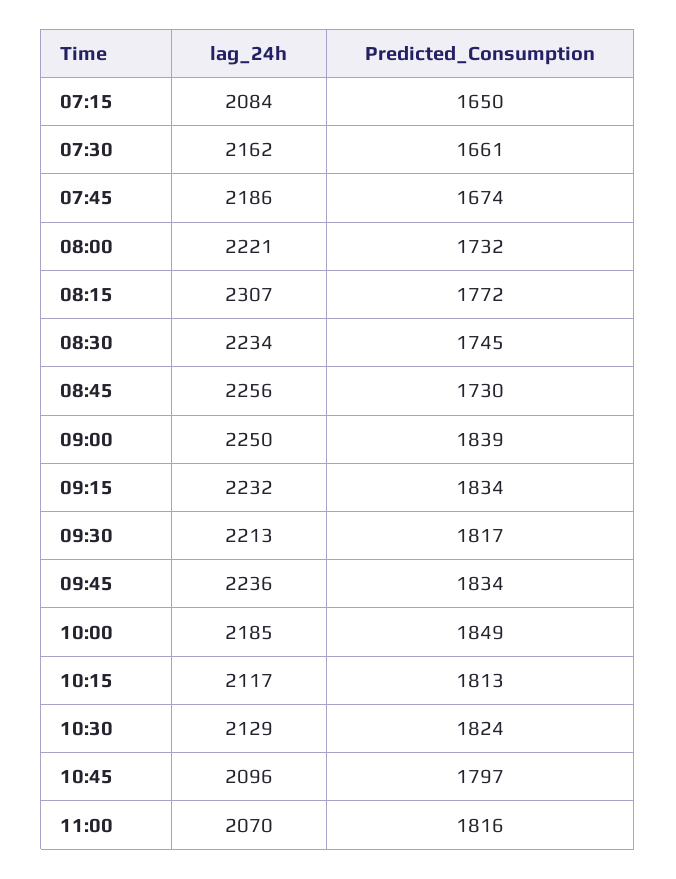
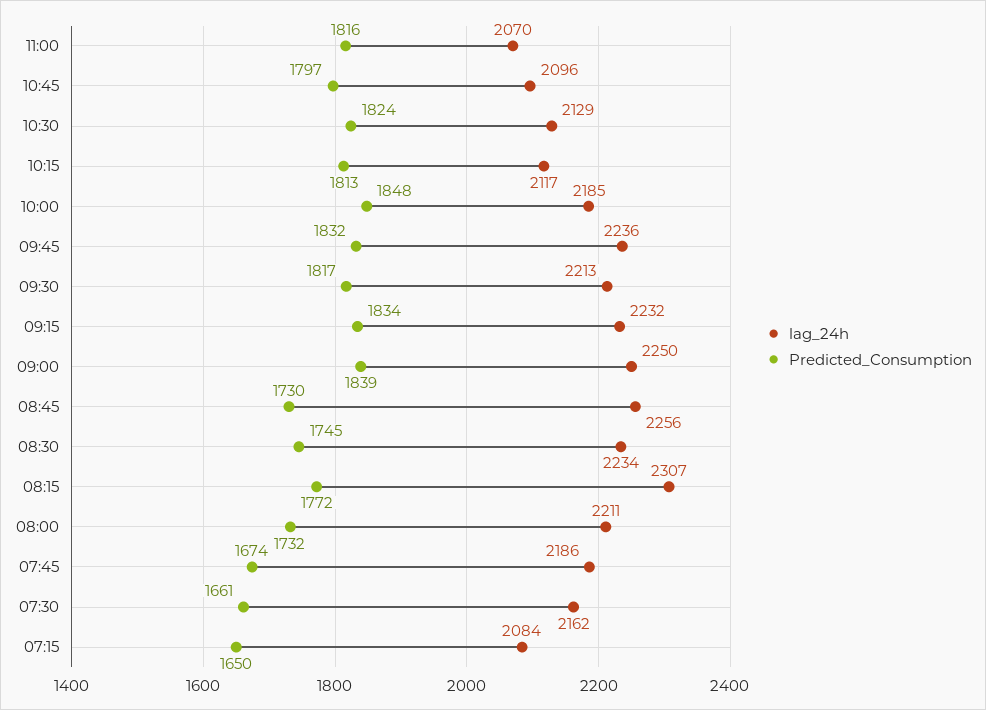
lag_24h, 08:00: 2221 -> 2211
Predicted_Consumption, 09:45: 1834 -> 1832
Predicted_Consumption, 10:00: 1849 -> 1848

